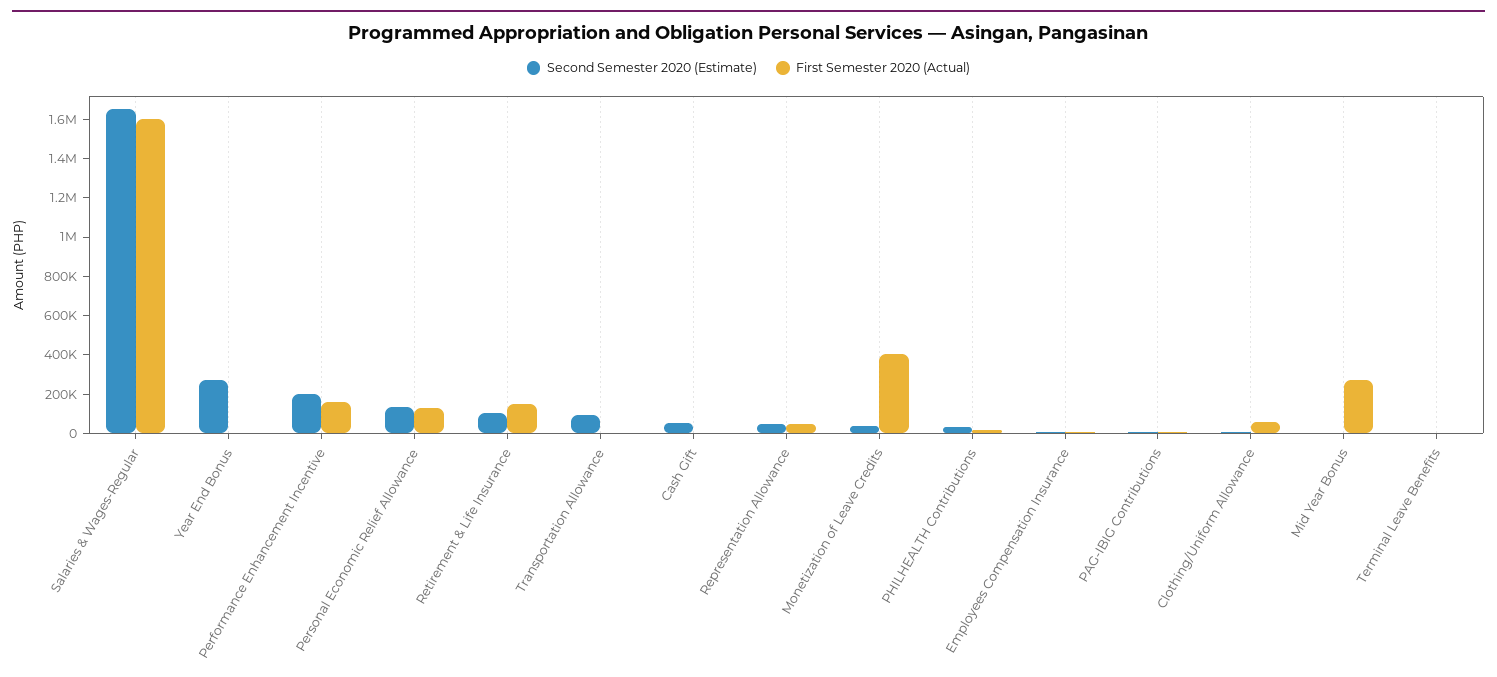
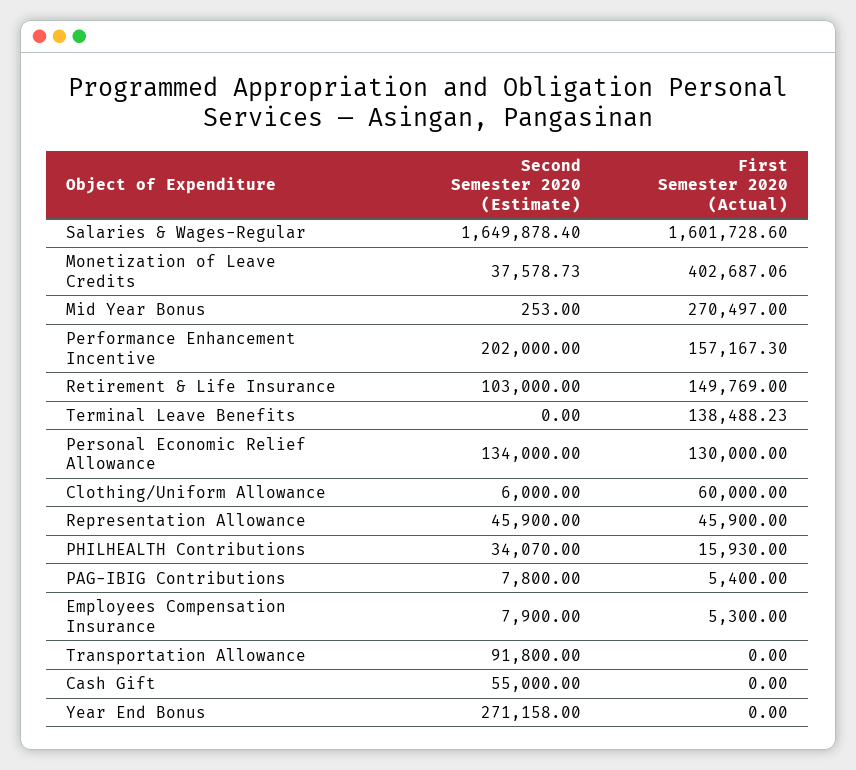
First Semester 2020 (Actual), Terminal Leave Benefits: 0 -> 138488.23

